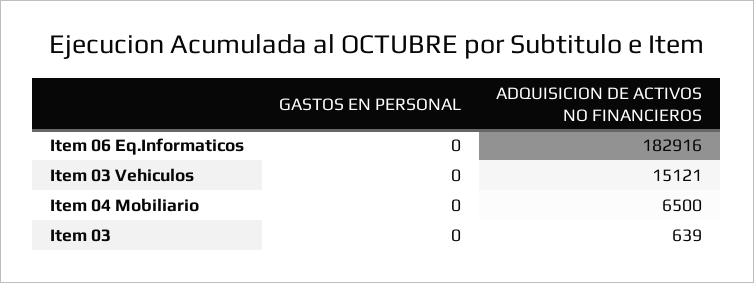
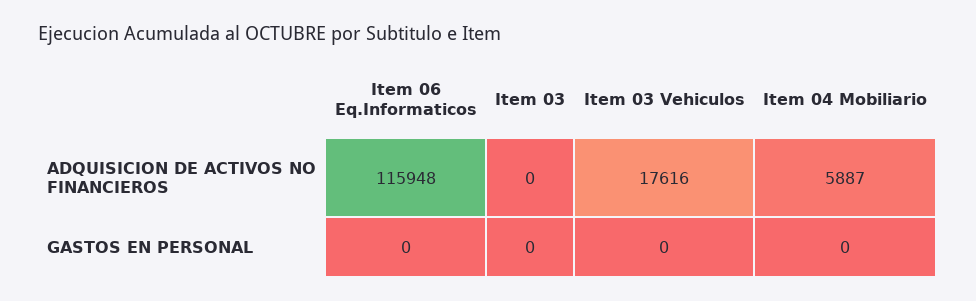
ADQUISICION DE ACTIVOS NO FINANCIEROS, Item 06 Eq.Informaticos: 182916 -> 115948
ADQUISICION DE ACTIVOS NO FINANCIEROS, Item 03 Vehiculos: 15121 -> 17616
ADQUISICION DE ACTIVOS NO FINANCIEROS, Item 04 Mobiliario: 6500 -> 5887
ADQUISICION DE ACTIVOS NO FINANCIEROS, Item 03: 639 -> 0

